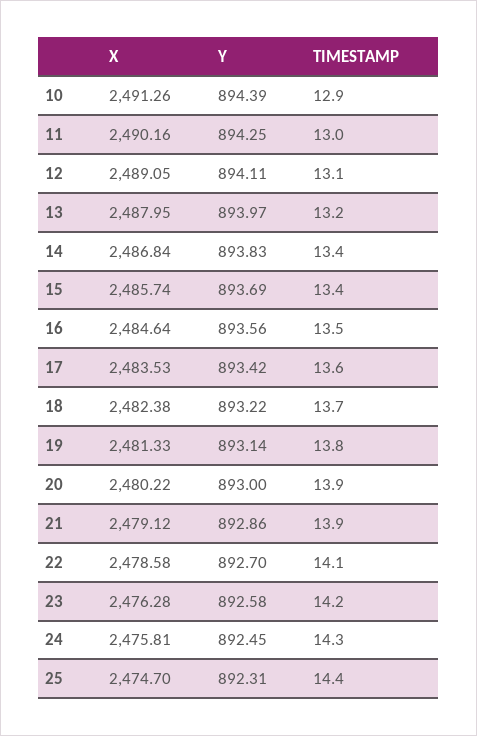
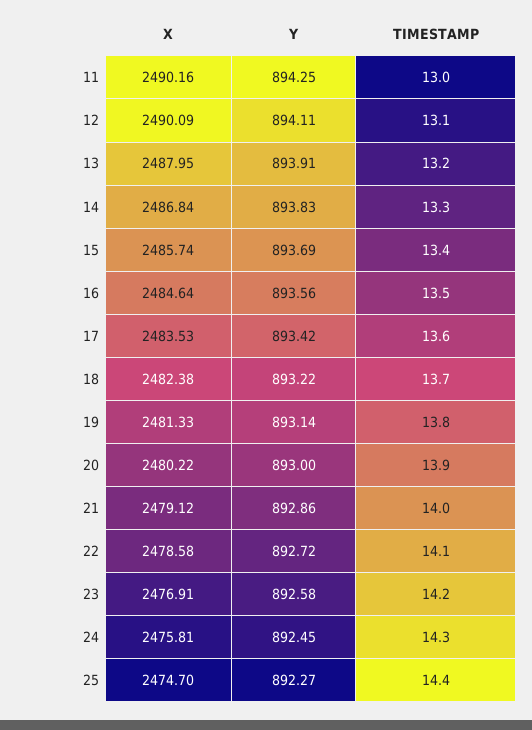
X, 10: 2491.26 -> none
Y, 10: 894.39 -> none
TIMESTAMP, 10: 12.9 -> none
X, 12: 2489.05 -> 2490.09
Y, 13: 893.97 -> 893.91
TIMESTAMP, 14: 13.4 -> 13.3
TIMESTAMP, 21: 13.9 -> 14
Y, 22: 892.7 -> 892.72
X, 23: 2476.28 -> 2476.91
Y, 25: 892.31 -> 892.27

